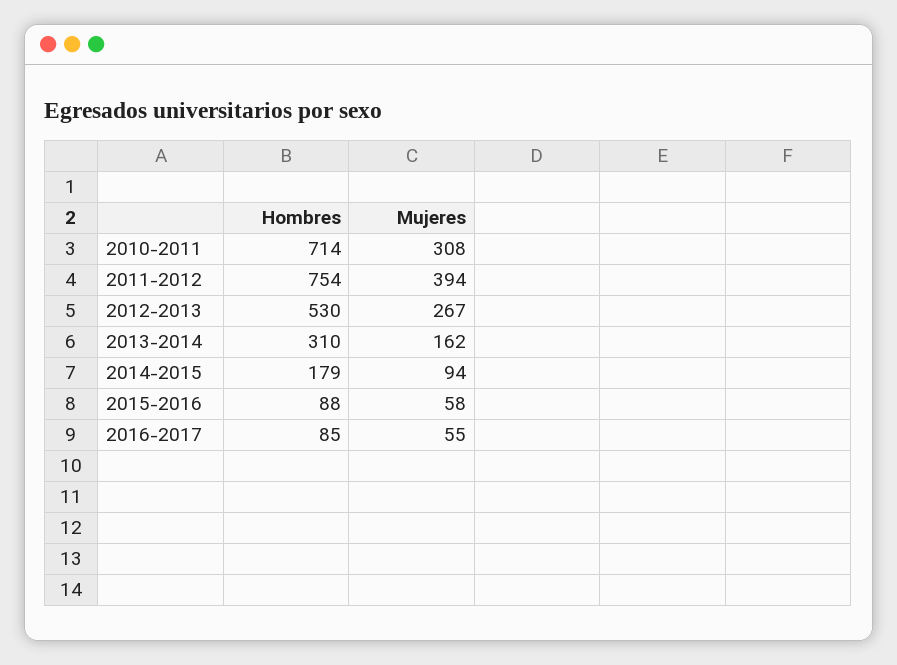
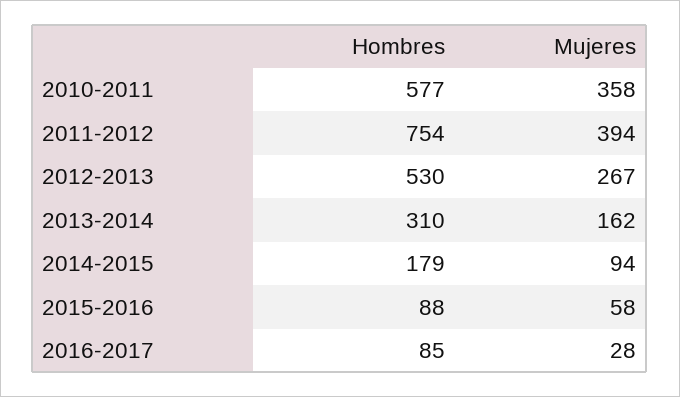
Hombres, 2010-2011: 714 -> 577
Mujeres, 2010-2011: 308 -> 358
Mujeres, 2016-2017: 55 -> 28

